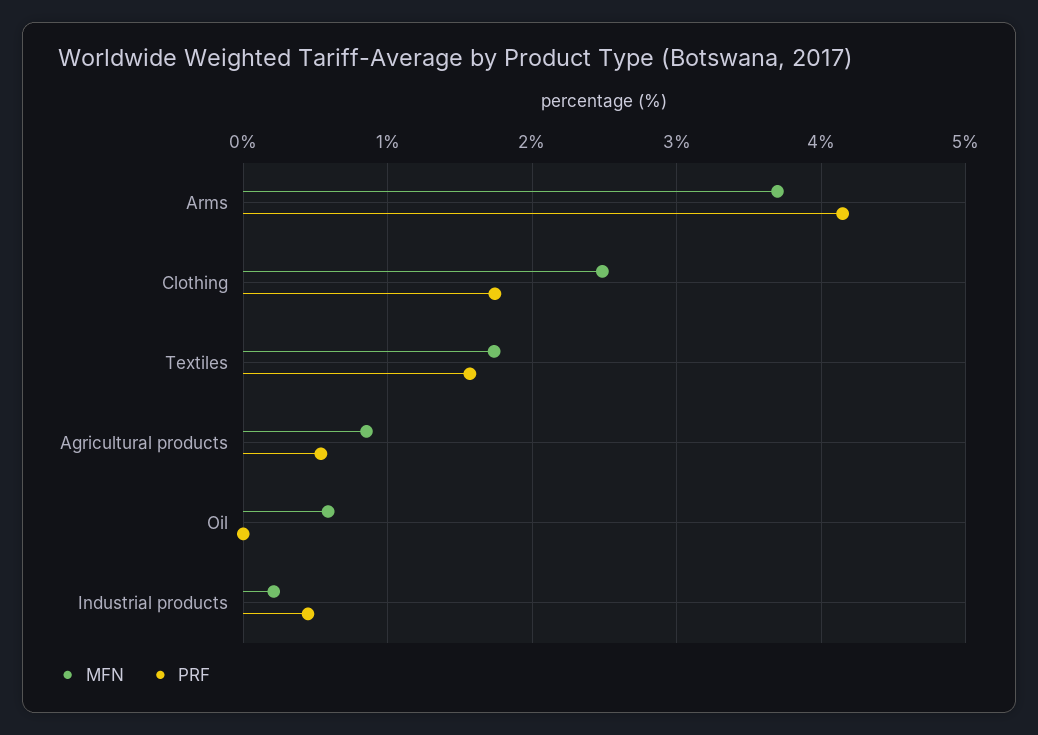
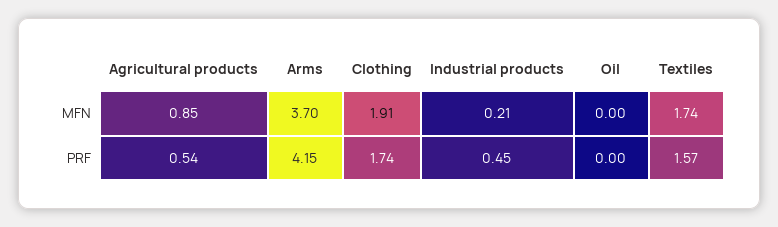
MFN, Clothing: 2.5 -> 1.91
MFN, Oil: 0.6 -> 0

